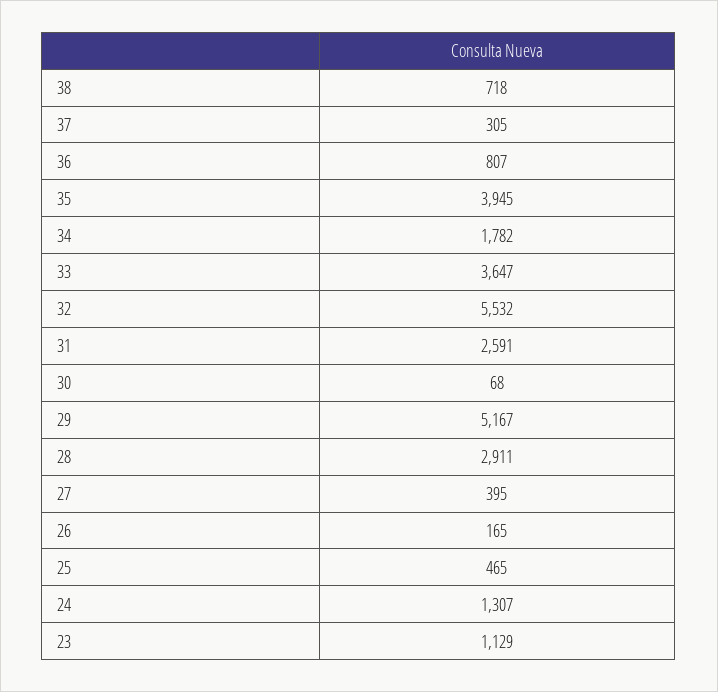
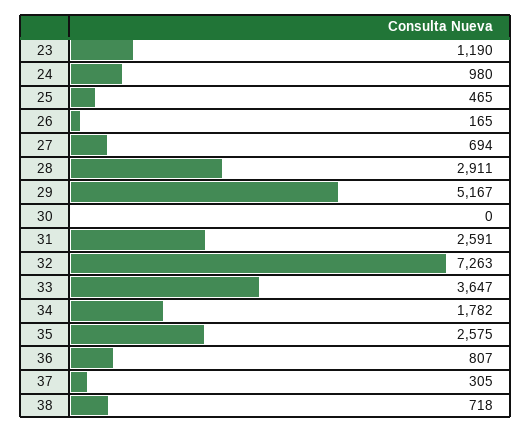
35: 3945 -> 2575
32: 5532 -> 7263
30: 68 -> 0
27: 395 -> 694
24: 1307 -> 980
23: 1129 -> 1190

